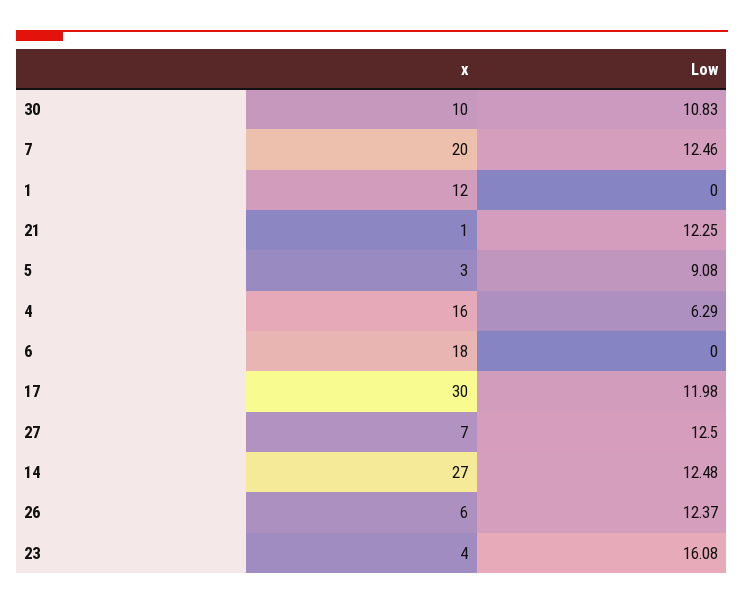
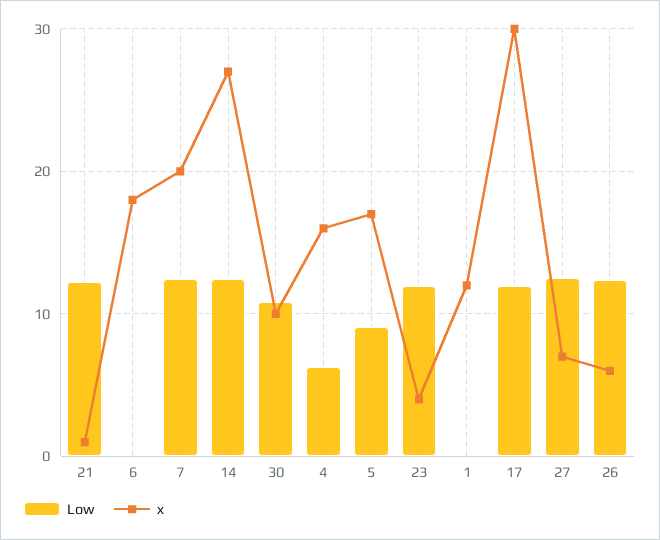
x, 5: 3 -> 17
Low, 23: 16.08 -> 12

